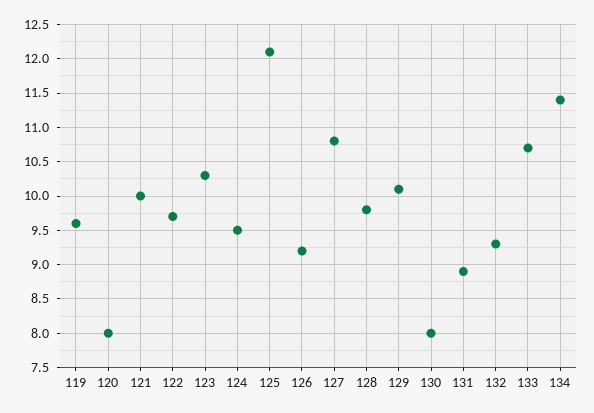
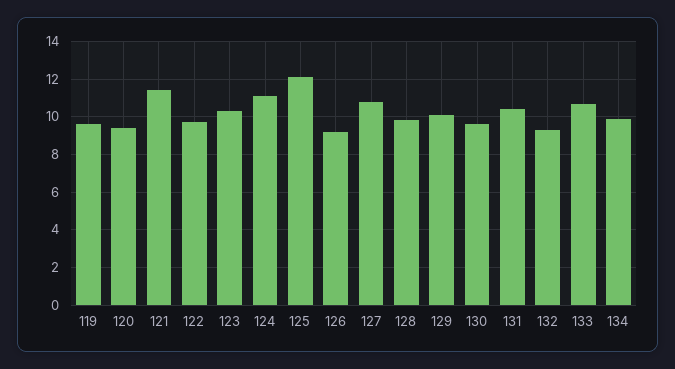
120: 8 -> 9.5
121: 10 -> 11.5
124: 9.5 -> 11
130: 8 -> 9.5
131: 8.9 -> 10.5
134: 11.4 -> 10

